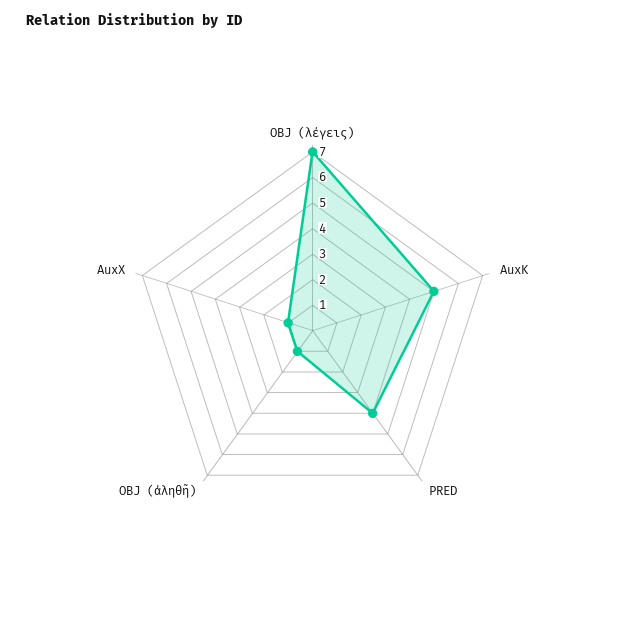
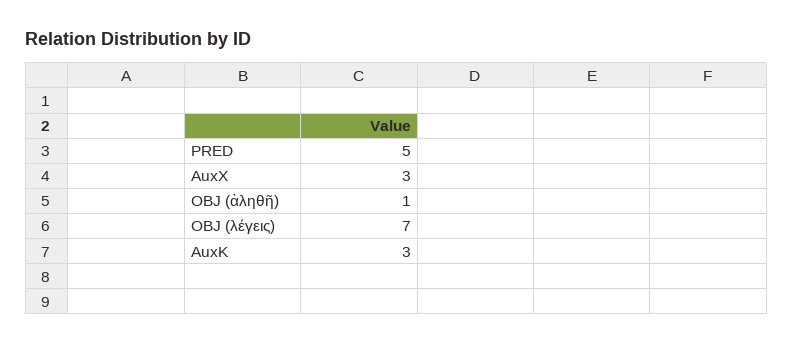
AuxK: 5 -> 3
PRED: 4 -> 5
AuxX: 1 -> 3

